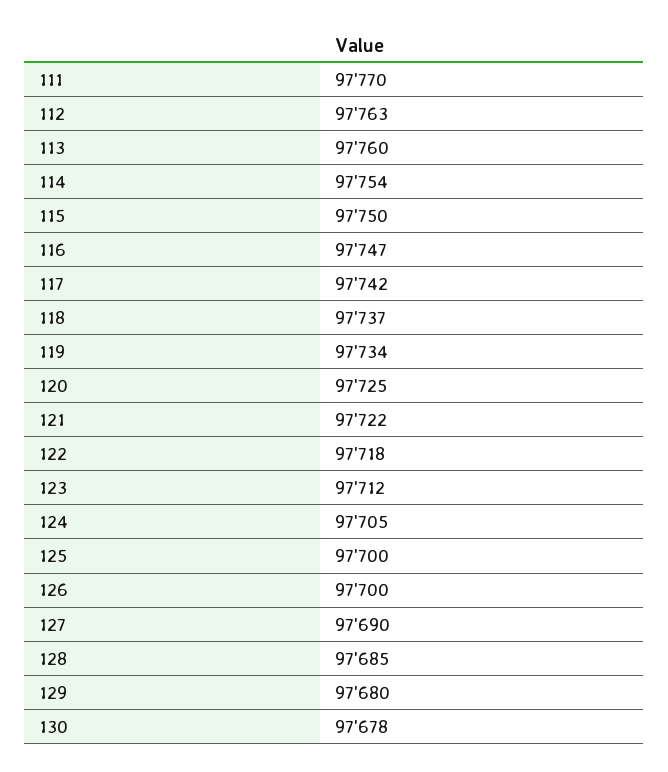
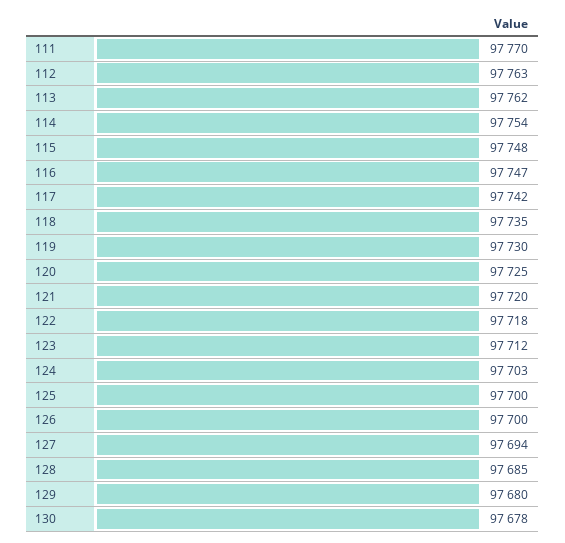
113: 97760 -> 97762
115: 97750 -> 97748
118: 97737 -> 97735
119: 97734 -> 97730
121: 97722 -> 97720
124: 97705 -> 97703
127: 97690 -> 97694

